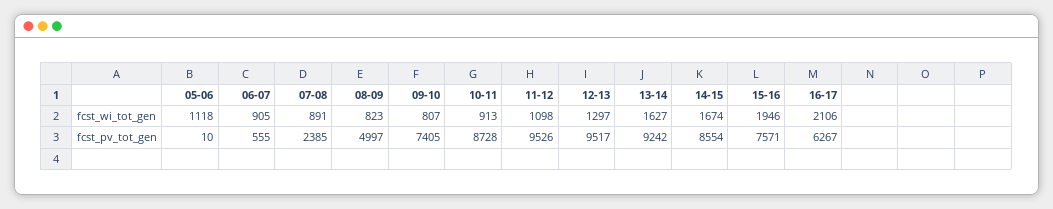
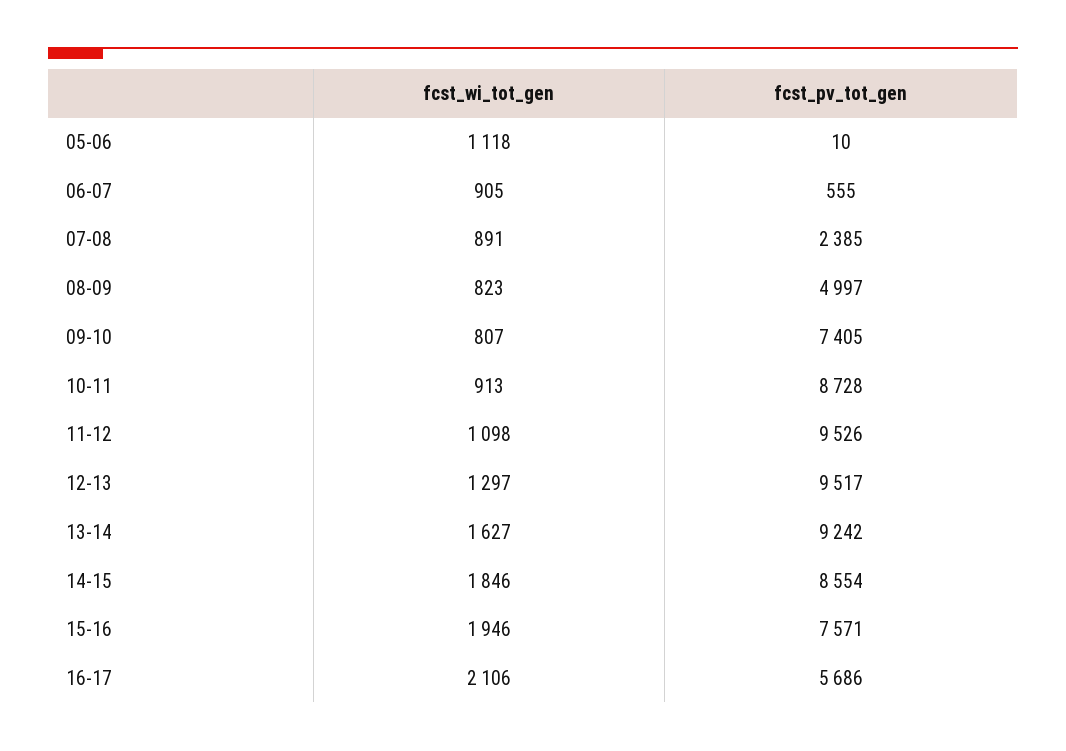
14-15, fcst_wi_tot_gen: 1674 -> 1846
16-17, fcst_pv_tot_gen: 6267 -> 5686

